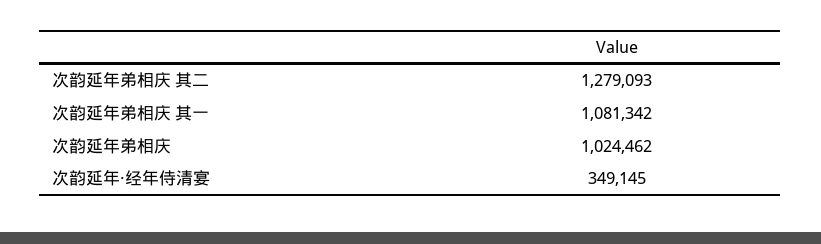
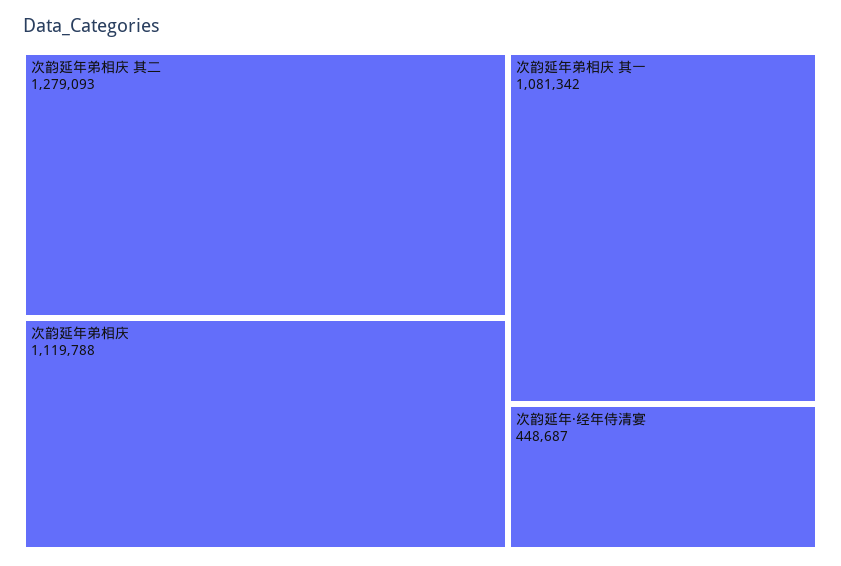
次韵延年弟相庆: 1024462 -> 1119788
次韵延年·经年侍清宴: 349145 -> 448687

